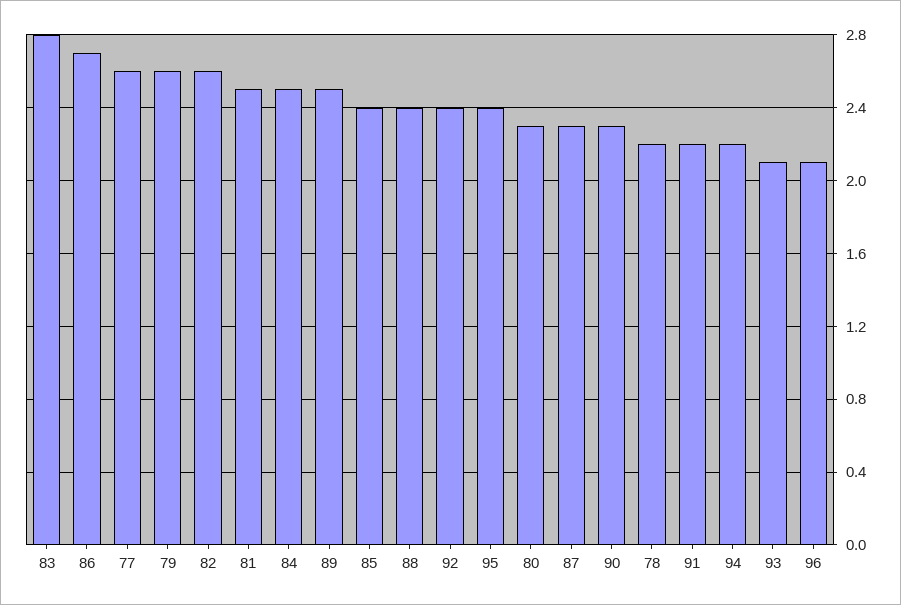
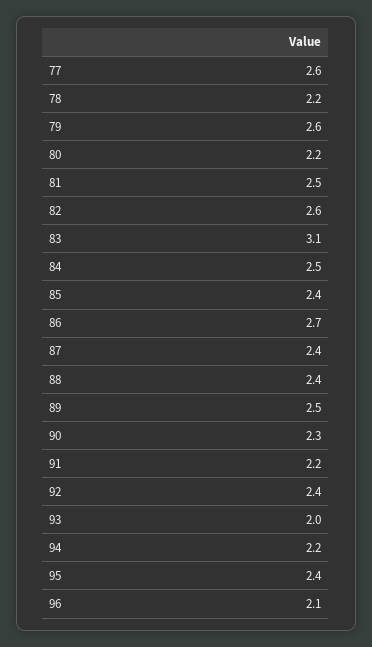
83: 2.8 -> 3.1
80: 2.3 -> 2.2
87: 2.3 -> 2.4
93: 2.1 -> 2

